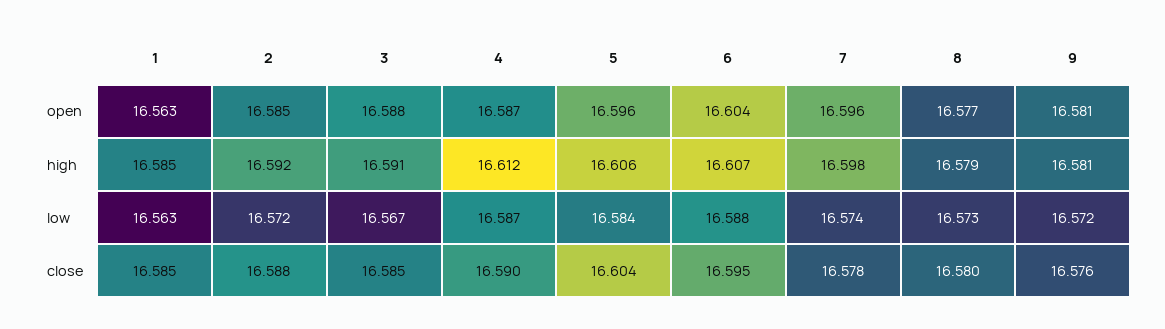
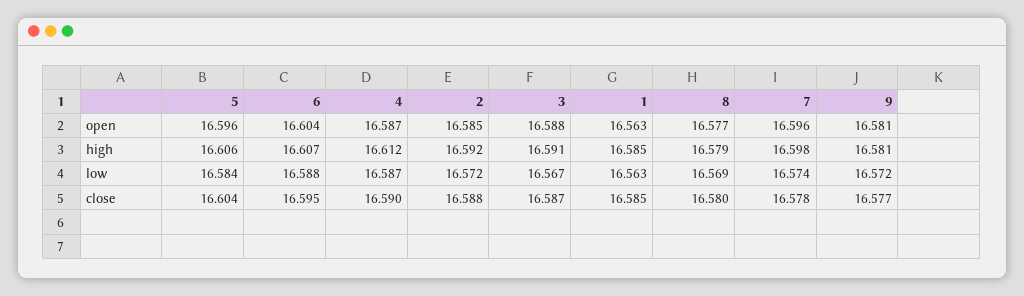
8, low: 16.573 -> 16.569
3, close: 16.585 -> 16.587
9, close: 16.576 -> 16.577

